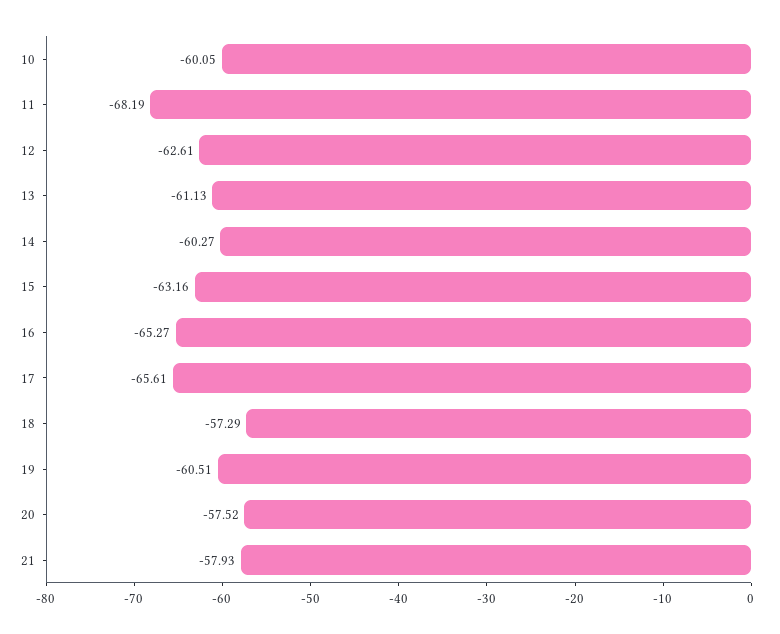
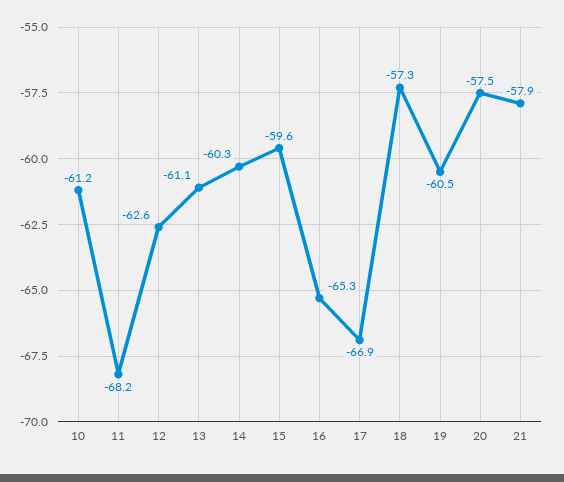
10: -60.05 -> -61.2
15: -63.16 -> -59.6
17: -65.61 -> -66.9

